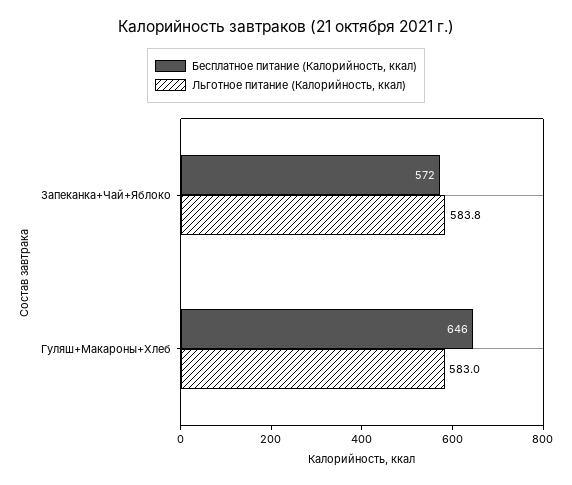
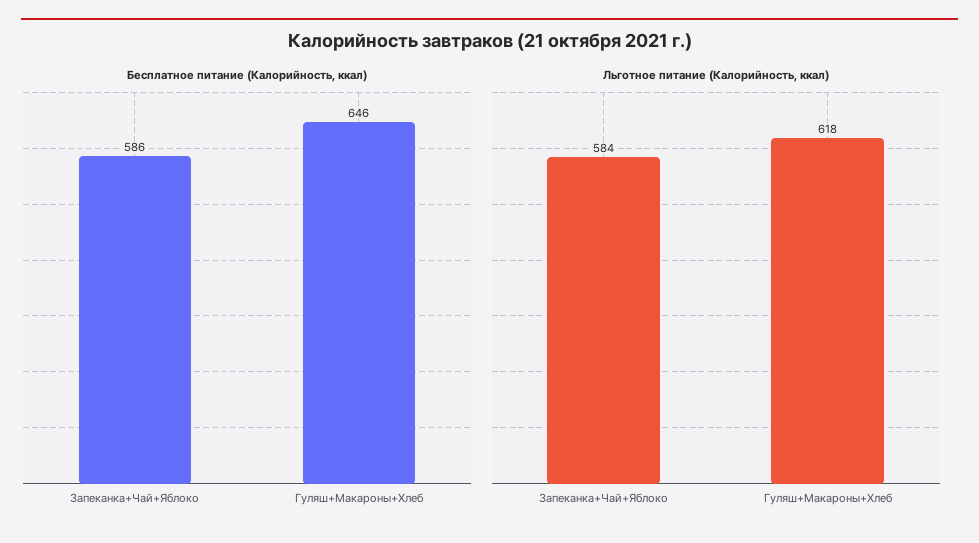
Бесплатное питание (Калорийность, ккал), Запеканка+Чай+Яблоко: 572 -> 586
Льготное питание (Калорийность, ккал), Гуляш+Макароны+Хлеб: 583 -> 618

